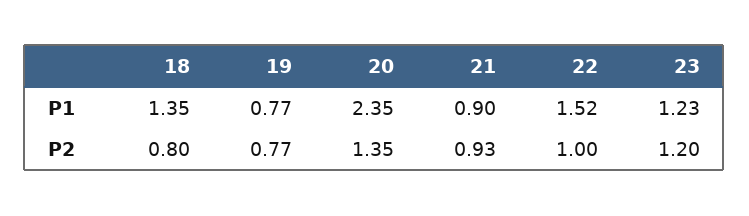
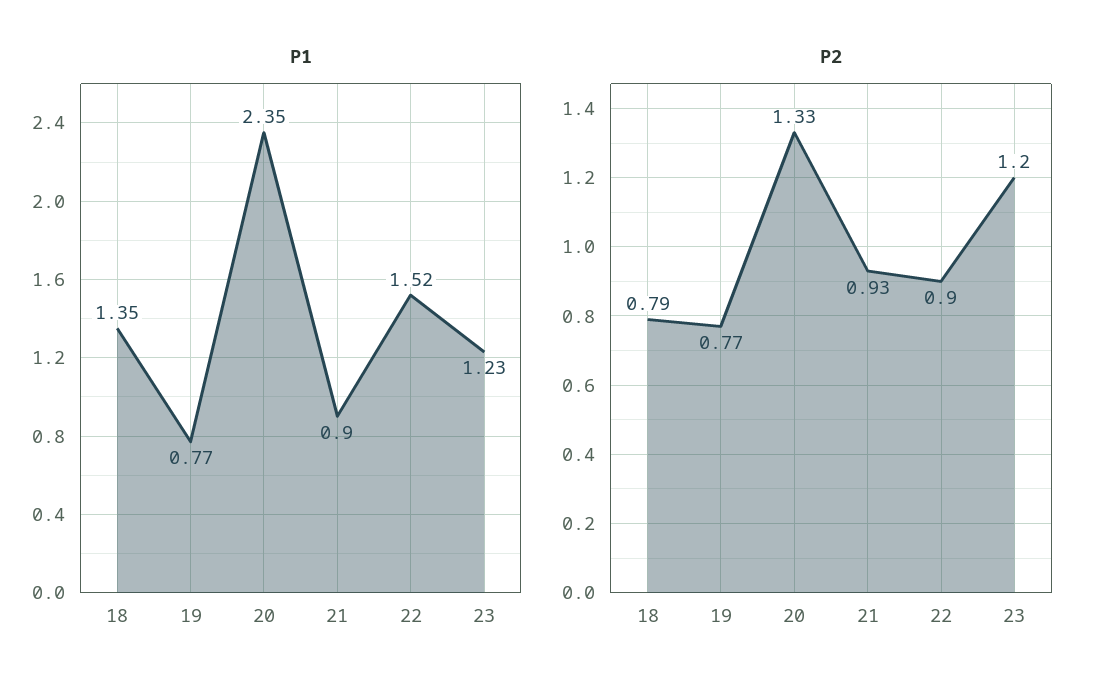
P2, 18: 0.8 -> 0.79
P2, 20: 1.35 -> 1.33
P2, 22: 1 -> 0.9

